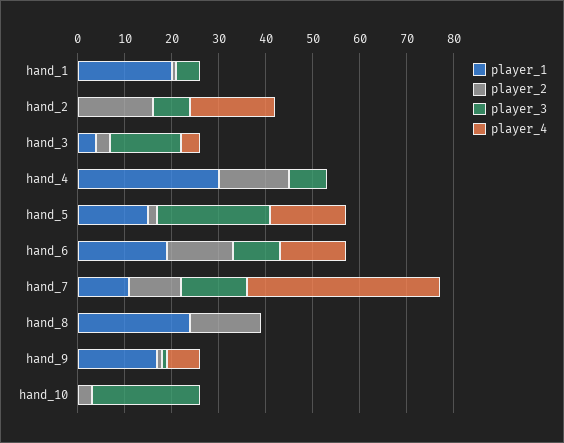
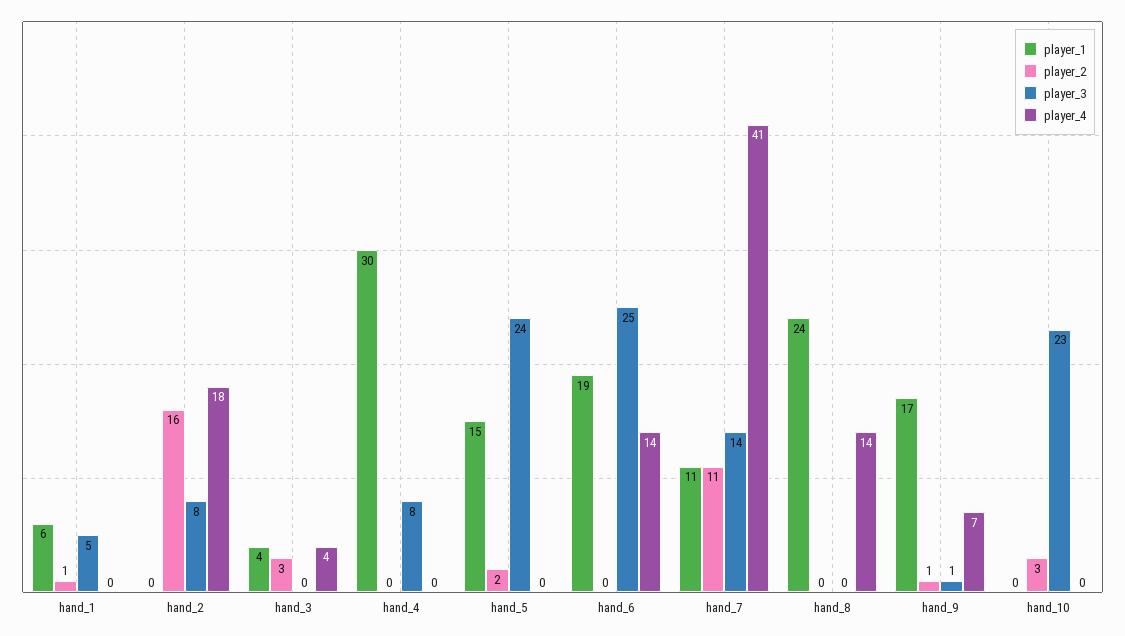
player_1, hand_1: 20 -> 6
player_3, hand_3: 15 -> 0
player_2, hand_4: 15 -> 0
player_4, hand_5: 15 -> 0
player_2, hand_6: 15 -> 0
player_3, hand_6: 10 -> 25
player_2, hand_8: 15 -> 0
player_4, hand_8: 0 -> 14

